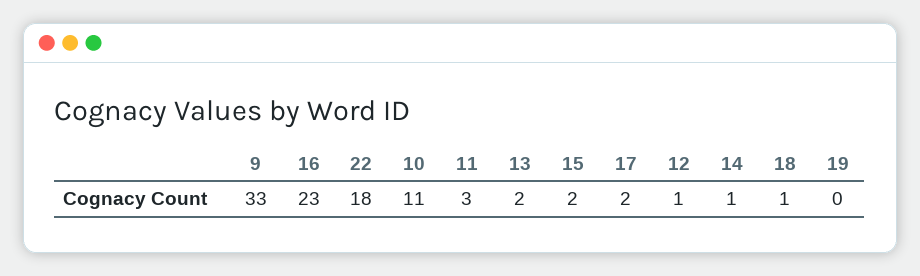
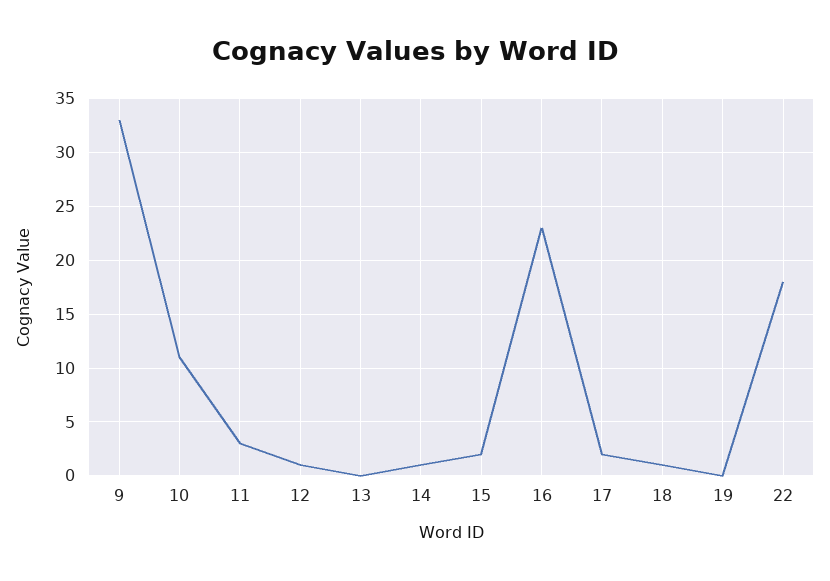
13: 2 -> 0

